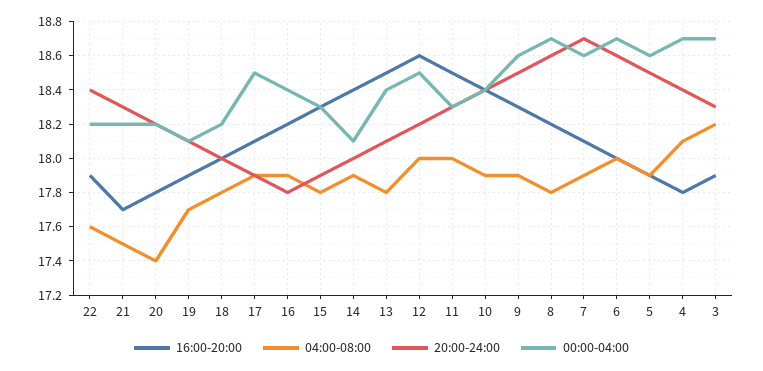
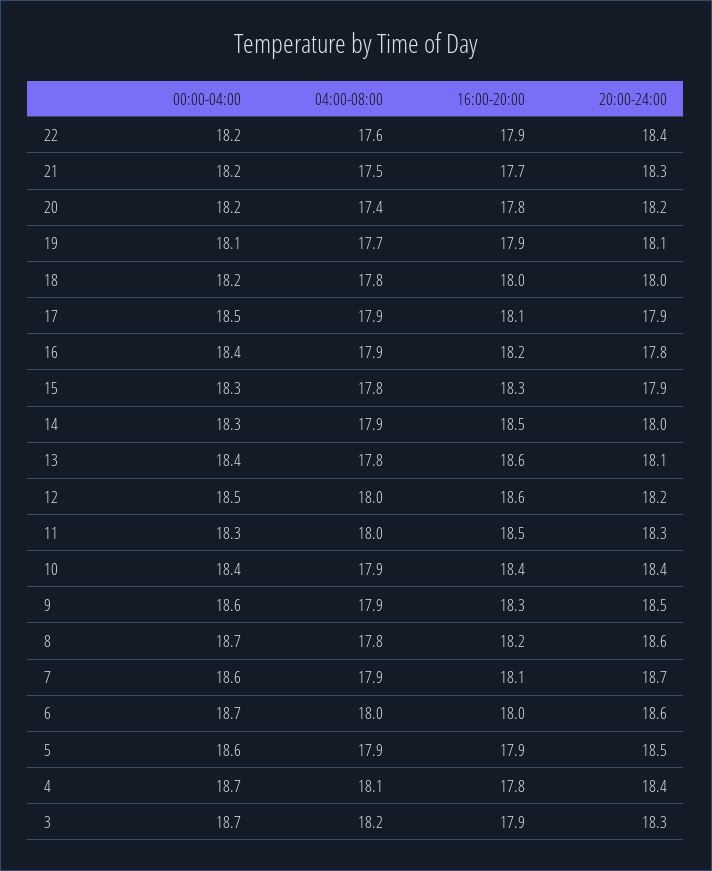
16:00-20:00, 14: 18.4 -> 18.5
00:00-04:00, 14: 18.1 -> 18.3
16:00-20:00, 13: 18.5 -> 18.6

